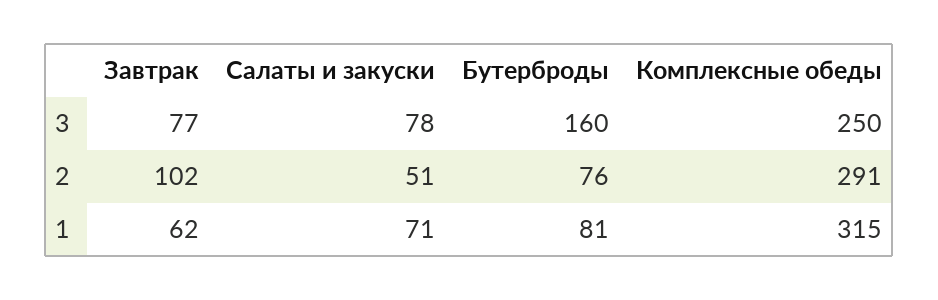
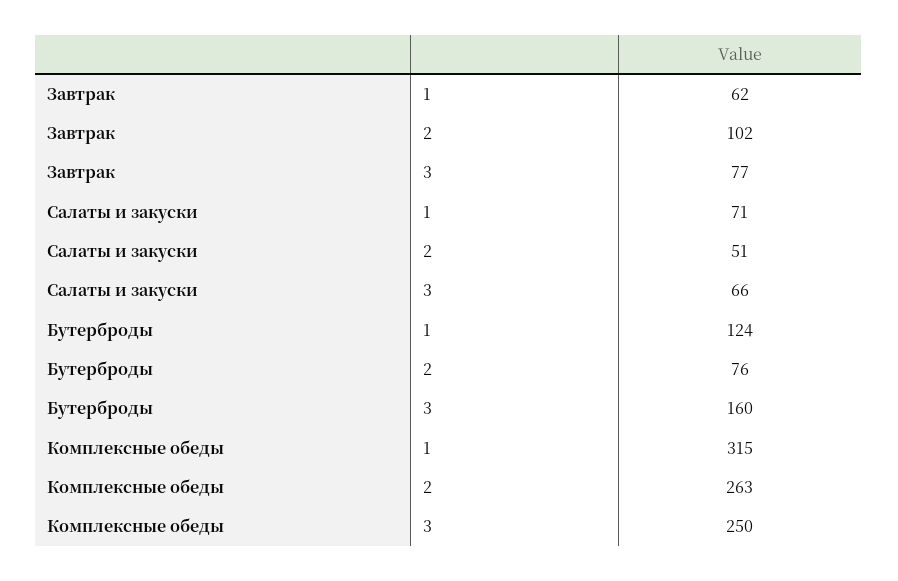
Салаты и закуски, 3: 78 -> 66
Комплексные обеды, 2: 291 -> 263
Бутерброды, 1: 81 -> 124

